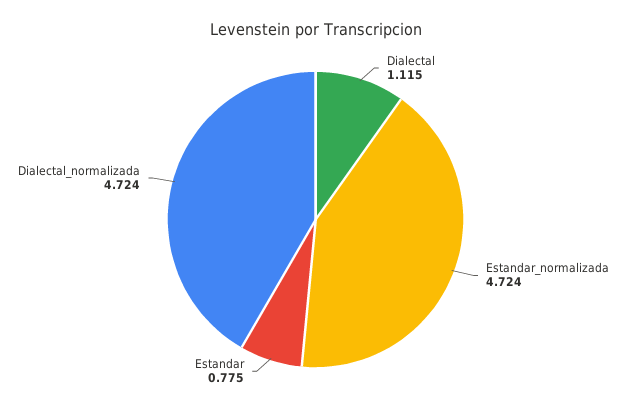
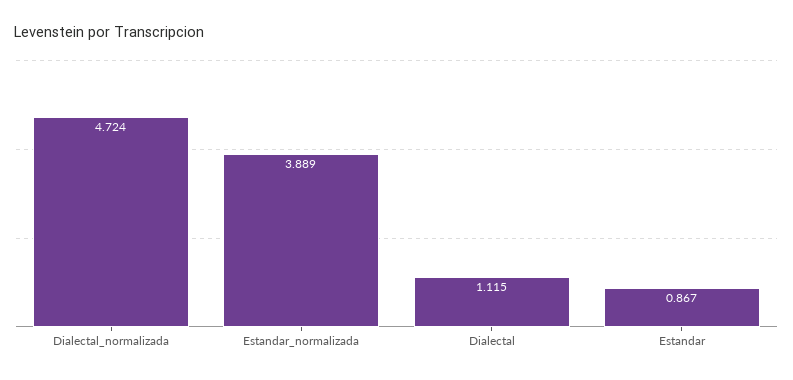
Estandar_normalizada: 4.724 -> 3.889
Estandar: 0.775 -> 0.867

